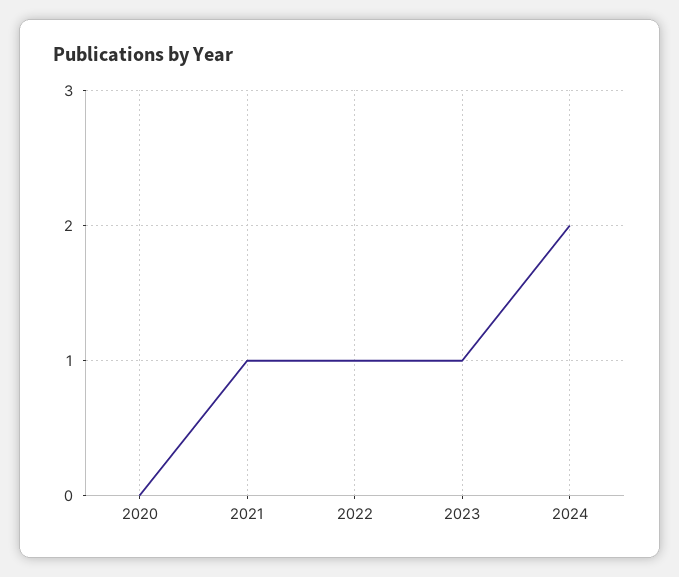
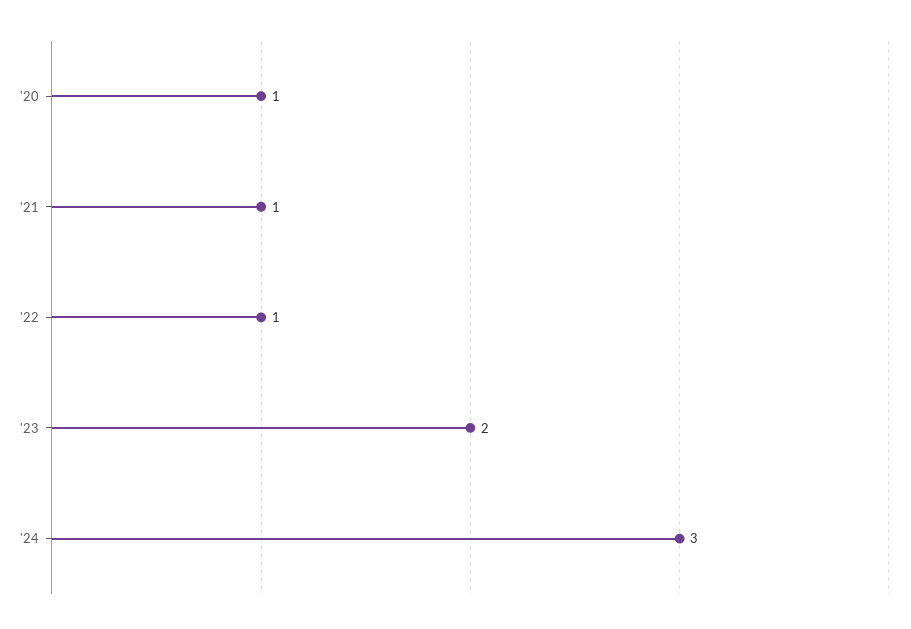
2020: 0 -> 1
2023: 1 -> 2
2024: 2 -> 3

